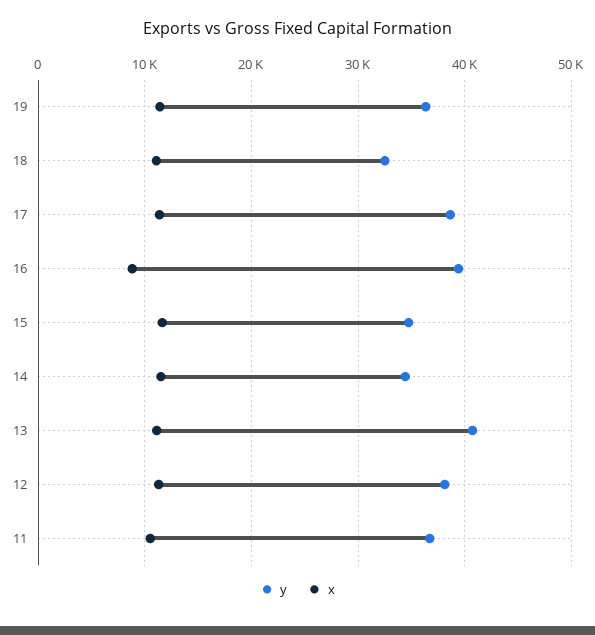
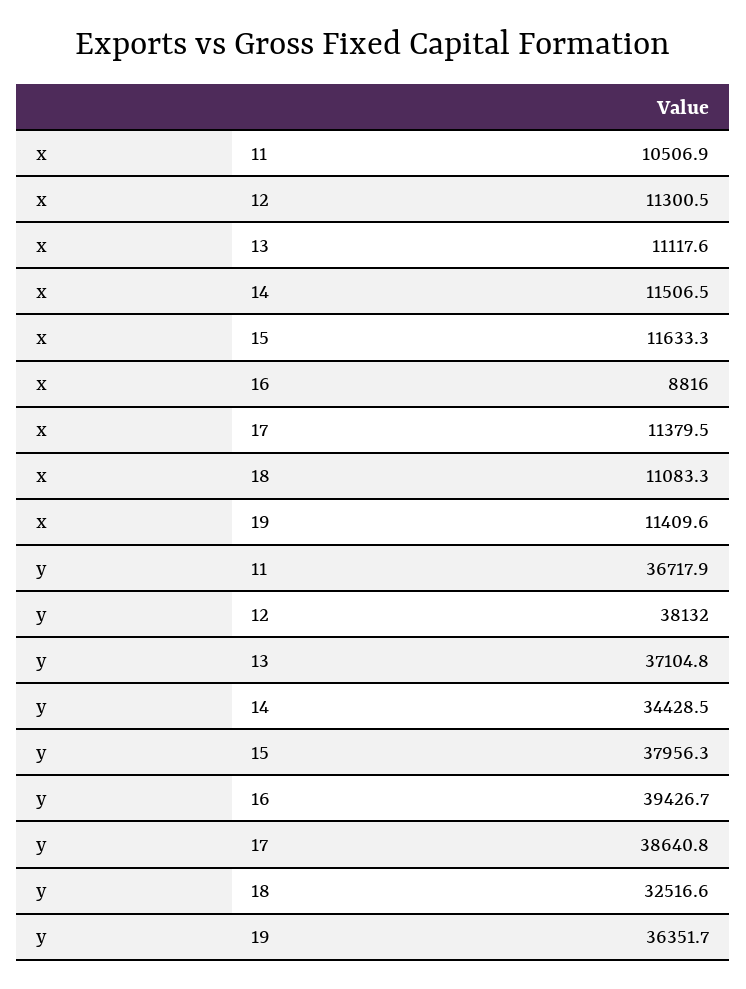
y, 15: 35000 -> 37956.3
y, 13: 41000 -> 37104.8

